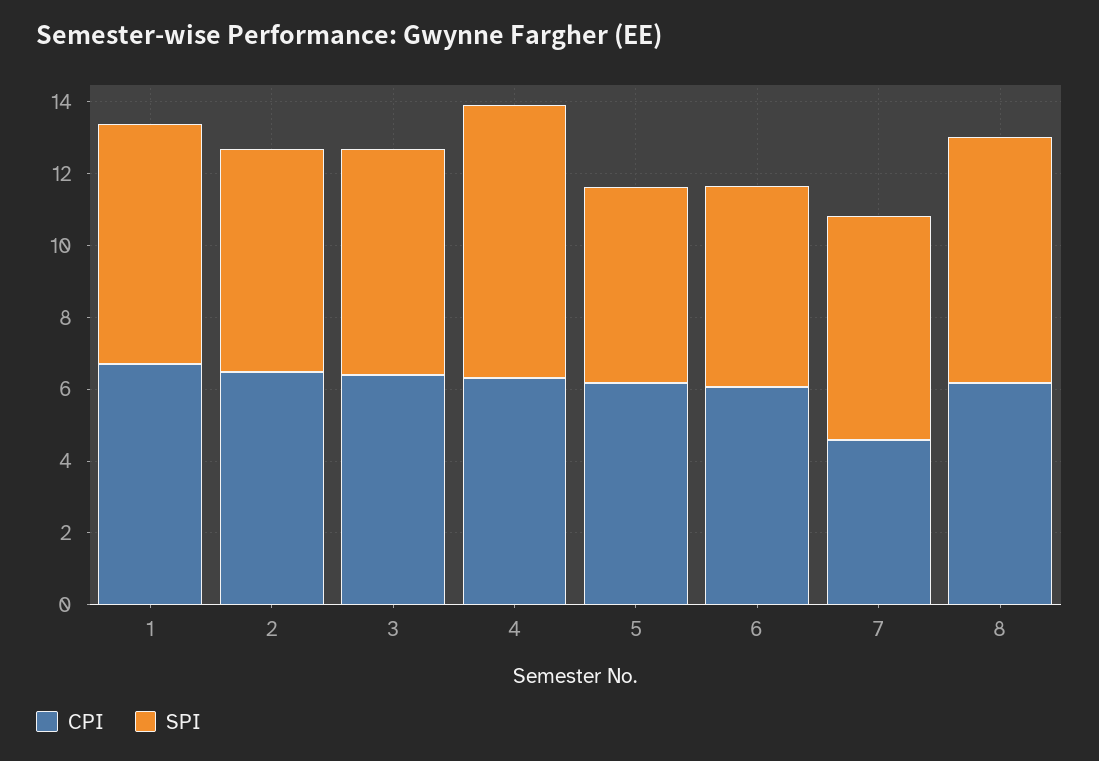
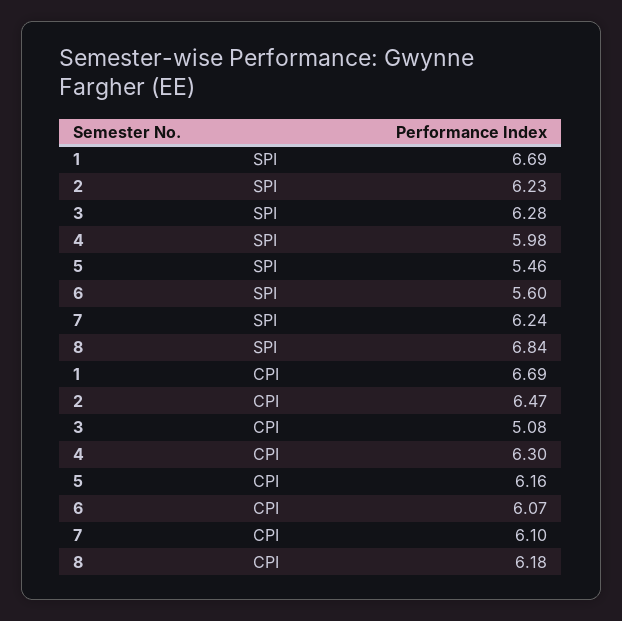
CPI, 3: 6.5 -> 5.08
SPI, 4: 7.5 -> 5.98
CPI, 7: 4.5 -> 6.1

